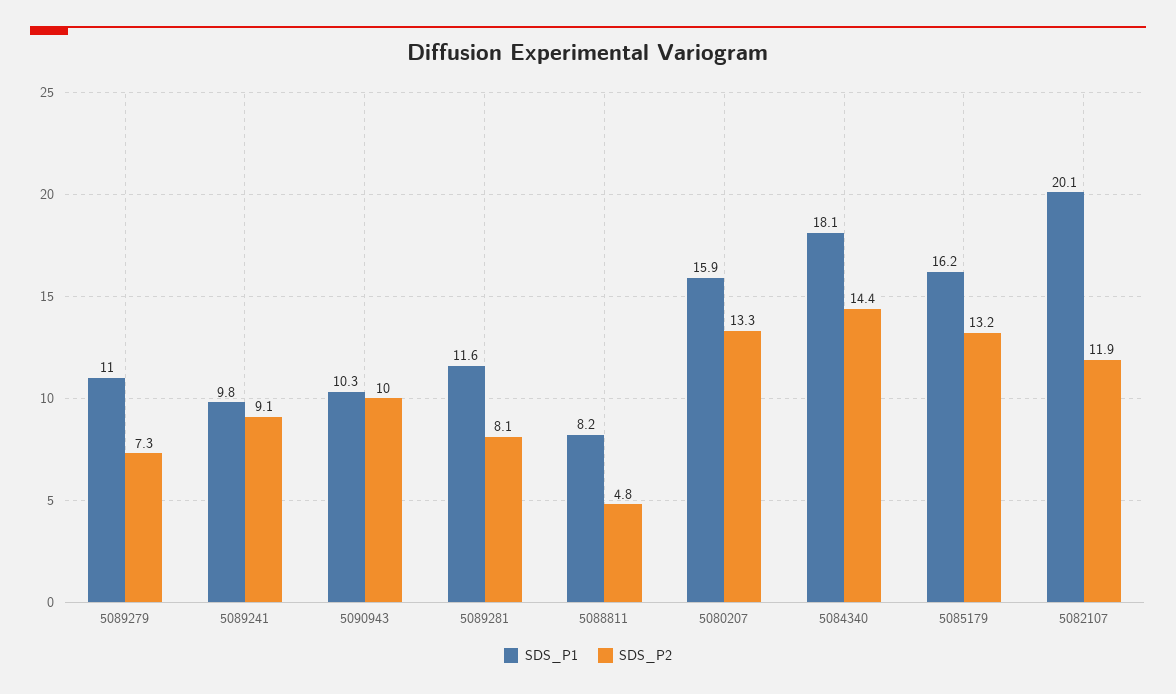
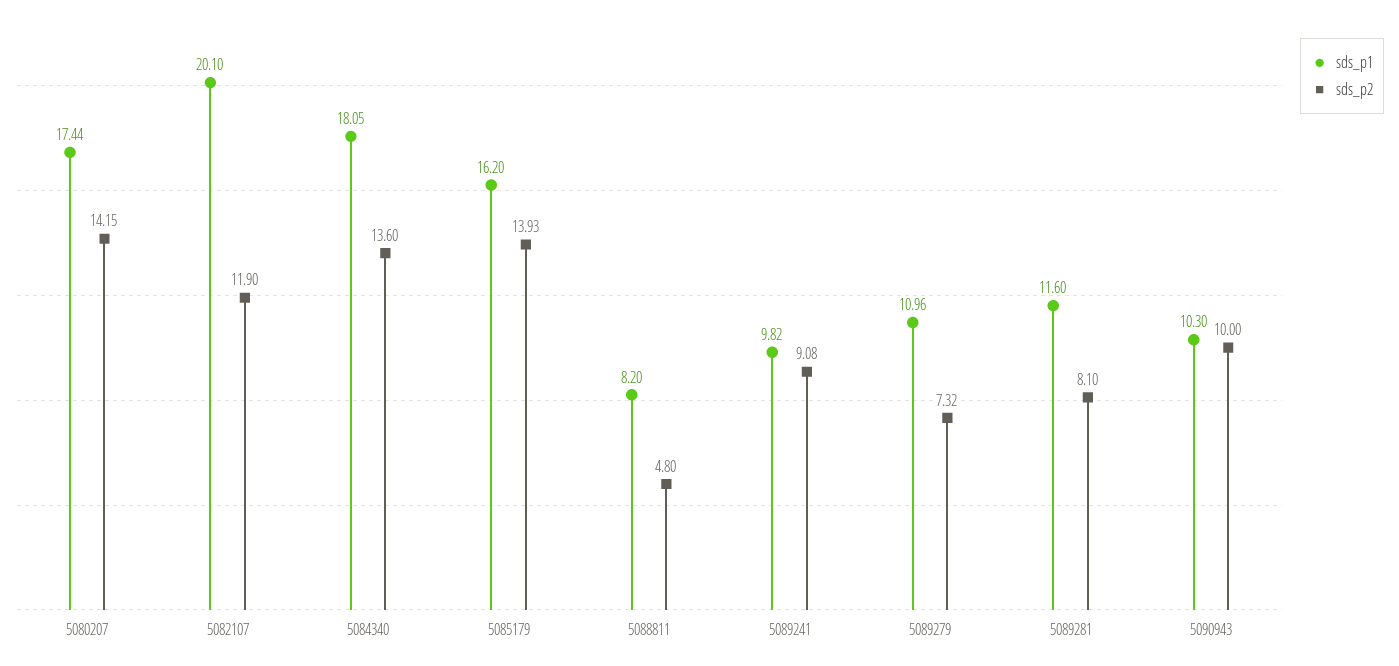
SDS_P1, 5080207: 15.9 -> 17.44
SDS_P2, 5080207: 13.3 -> 14.15
SDS_P2, 5084340: 14.4 -> 13.6
SDS_P2, 5085179: 13.2 -> 13.93

